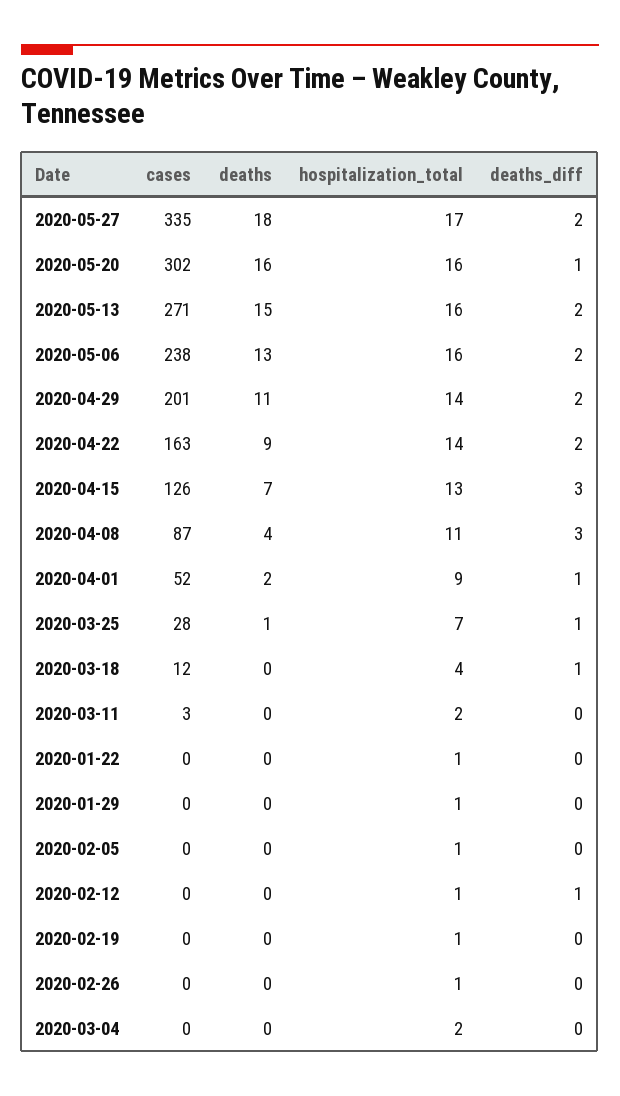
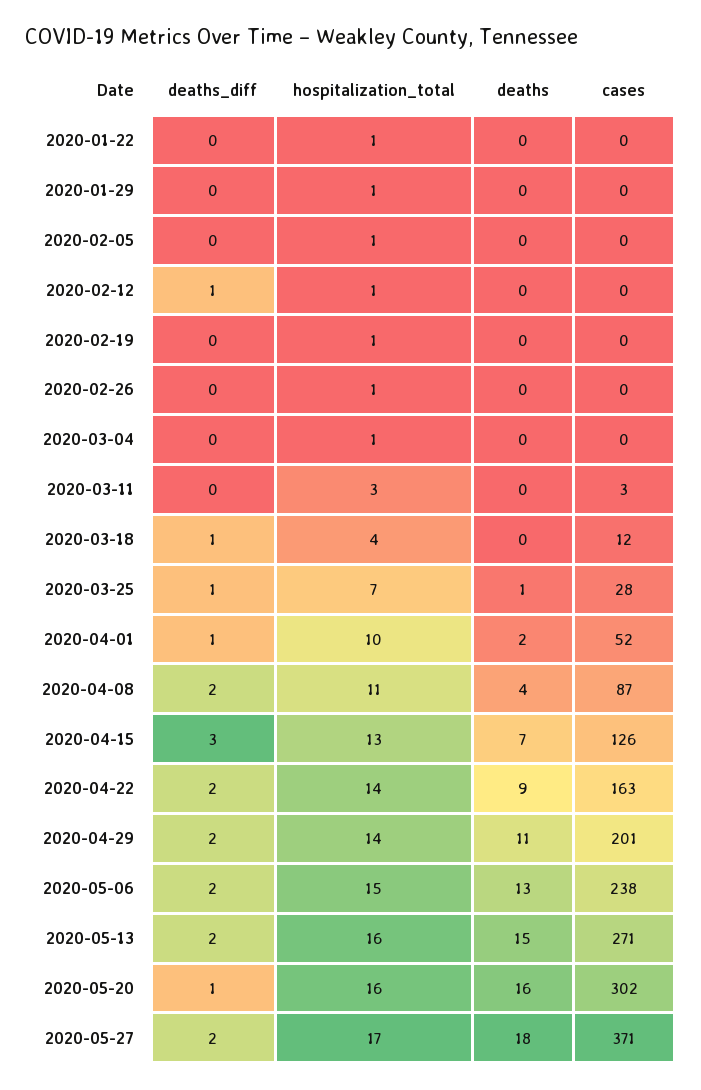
cases, 2020-05-27: 335 -> 371
hospitalization_total, 2020-05-06: 16 -> 15
deaths_diff, 2020-04-08: 3 -> 2
hospitalization_total, 2020-04-01: 9 -> 10
hospitalization_total, 2020-03-11: 2 -> 3
hospitalization_total, 2020-03-04: 2 -> 1

